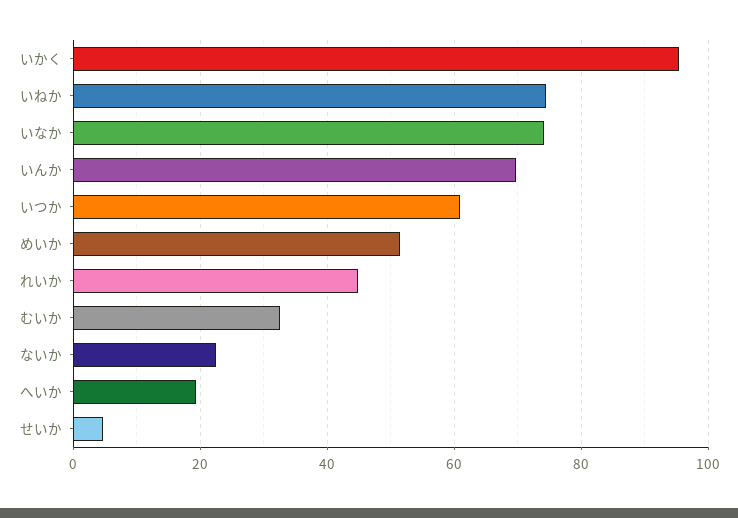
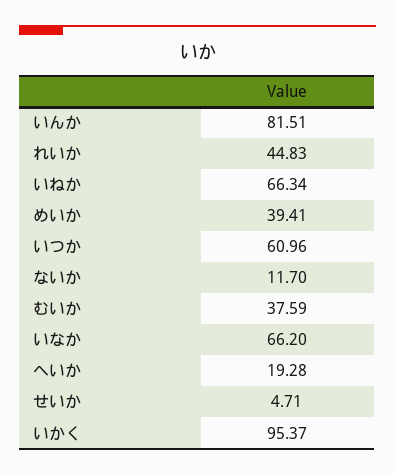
いねか: 74 -> 66.34
いなか: 74 -> 66.2
いんか: 70 -> 81.51
めいか: 52 -> 39.41
むいか: 32 -> 37.59
ないか: 22 -> 11.7

